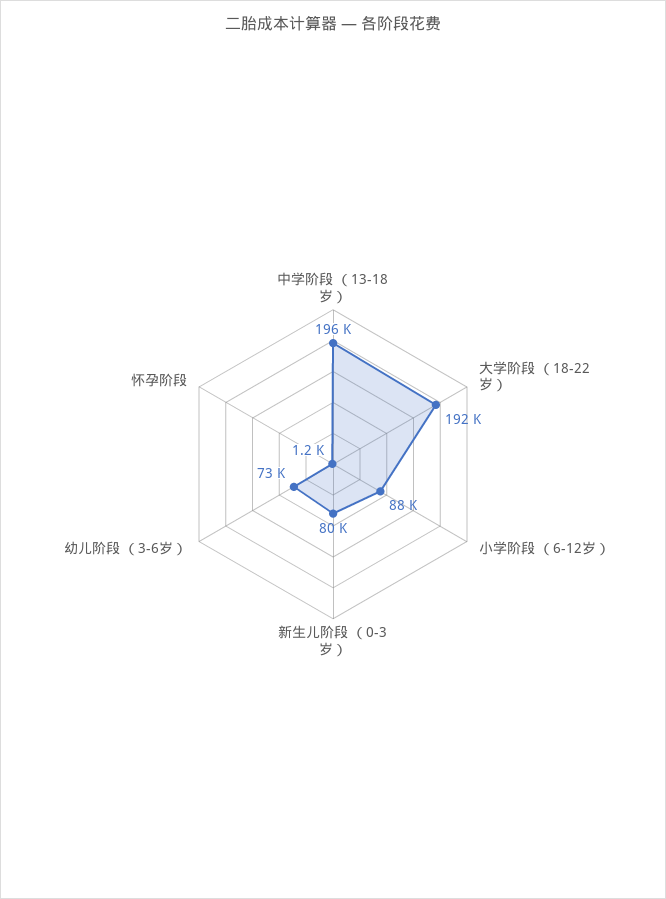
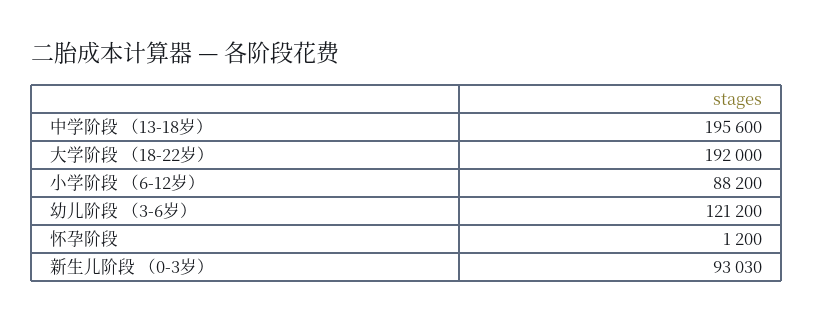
新生儿阶段 （0-3岁）: 80000 -> 93030
幼儿阶段 （3-6岁）: 73000 -> 121200

